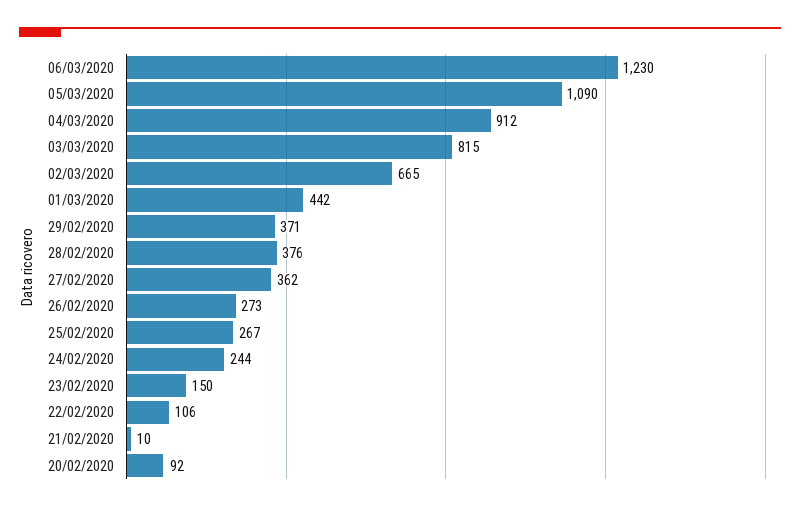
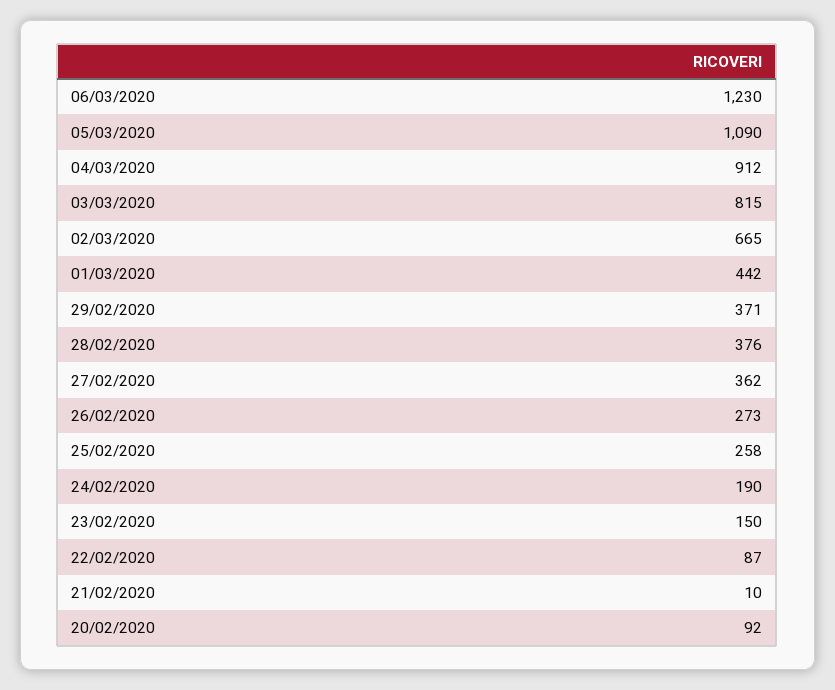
25/02/2020: 267 -> 258
24/02/2020: 244 -> 190
22/02/2020: 106 -> 87

